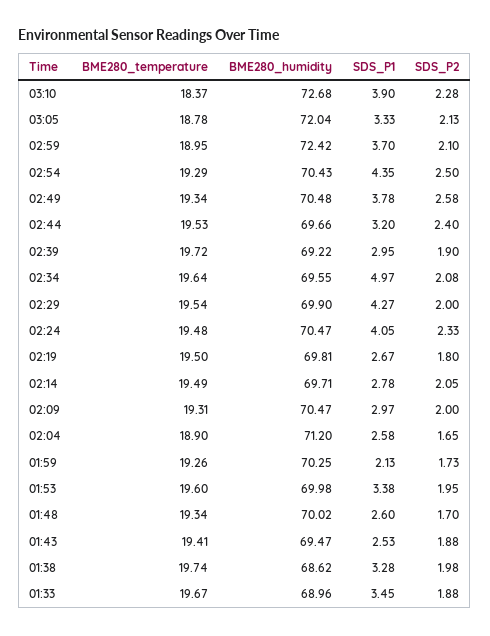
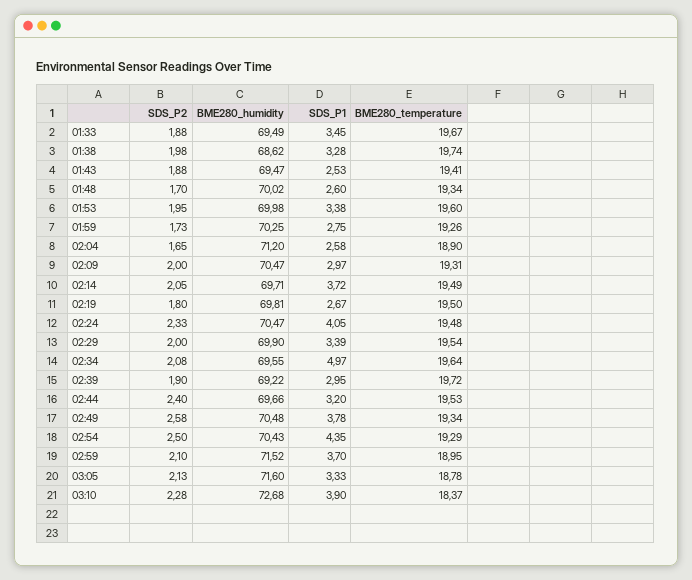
BME280_humidity, 03:05: 72.04 -> 71.6
BME280_humidity, 02:59: 72.42 -> 71.52
SDS_P1, 02:29: 4.27 -> 3.39
SDS_P1, 02:14: 2.78 -> 3.72
SDS_P1, 01:59: 2.13 -> 2.75
BME280_humidity, 01:33: 68.96 -> 69.49

